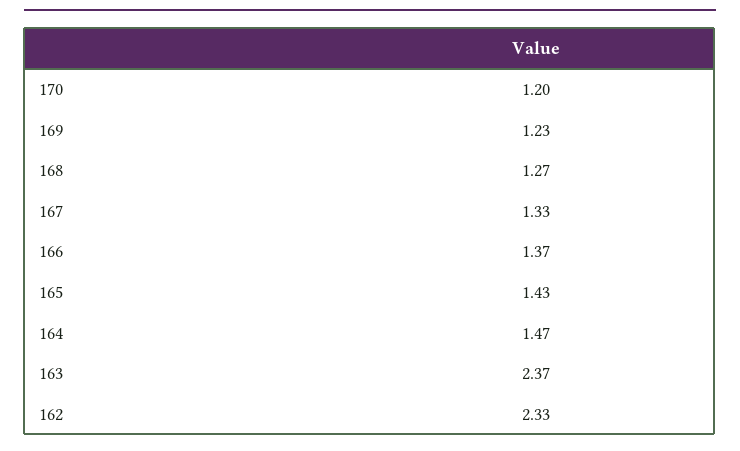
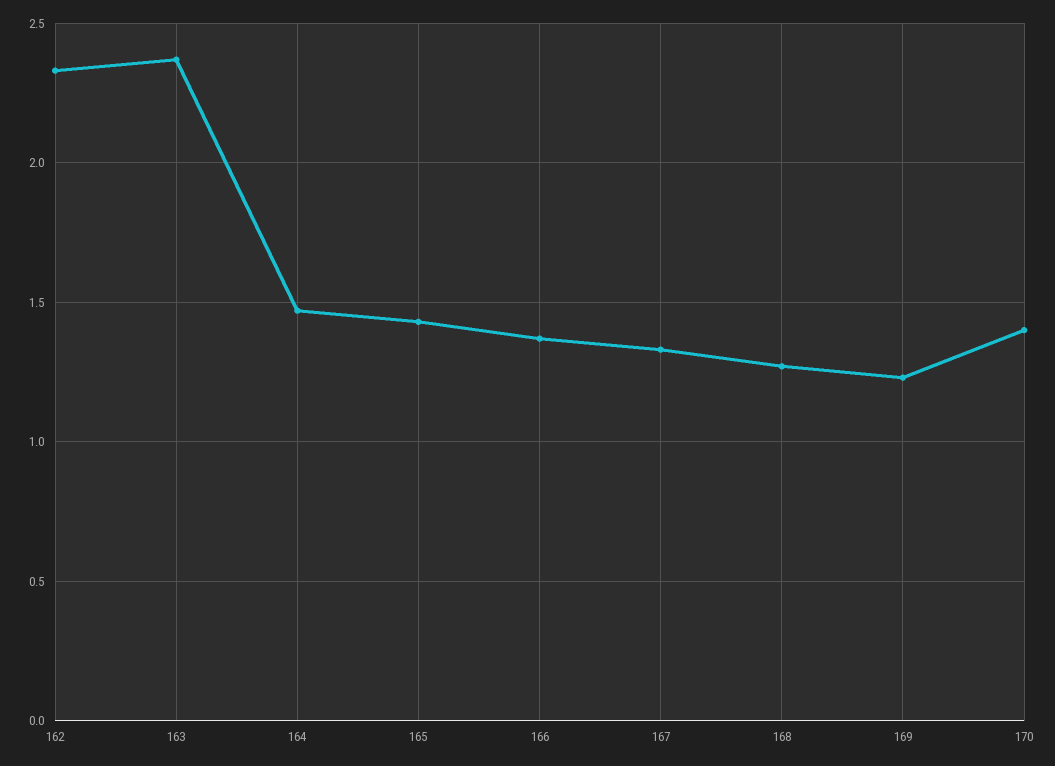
170: 1.2 -> 1.4

